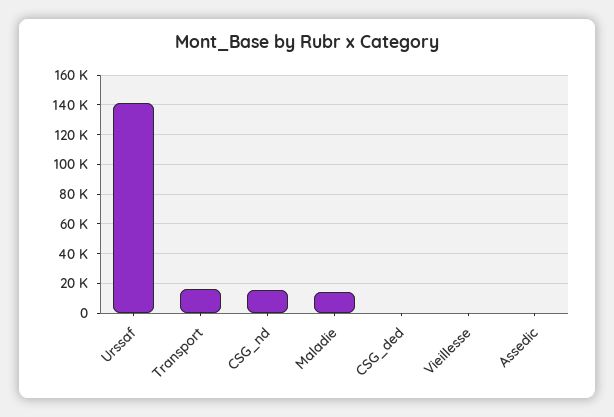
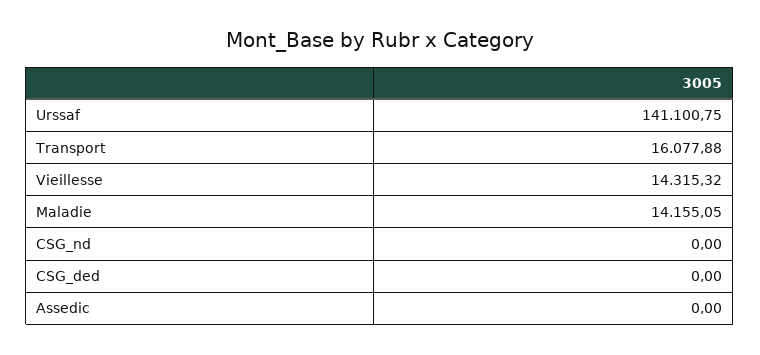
CSG_nd: 15000 -> 0
Vieillesse: 0 -> 14315.32

